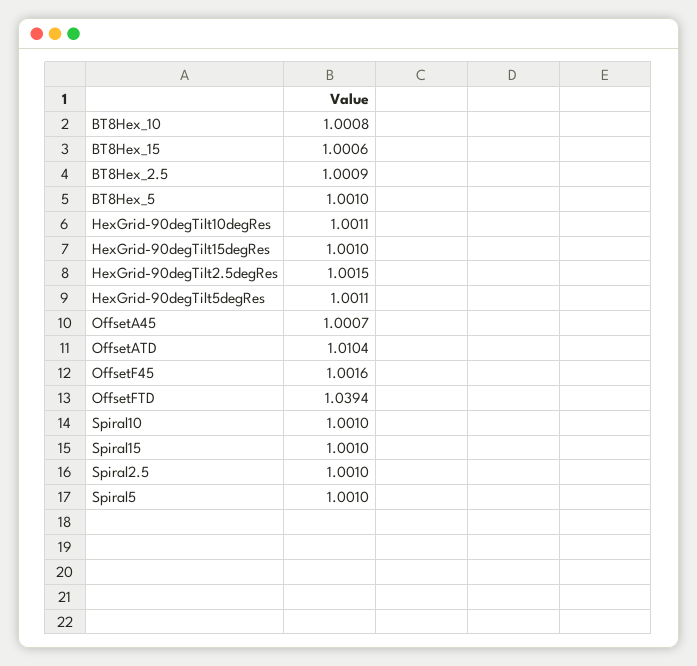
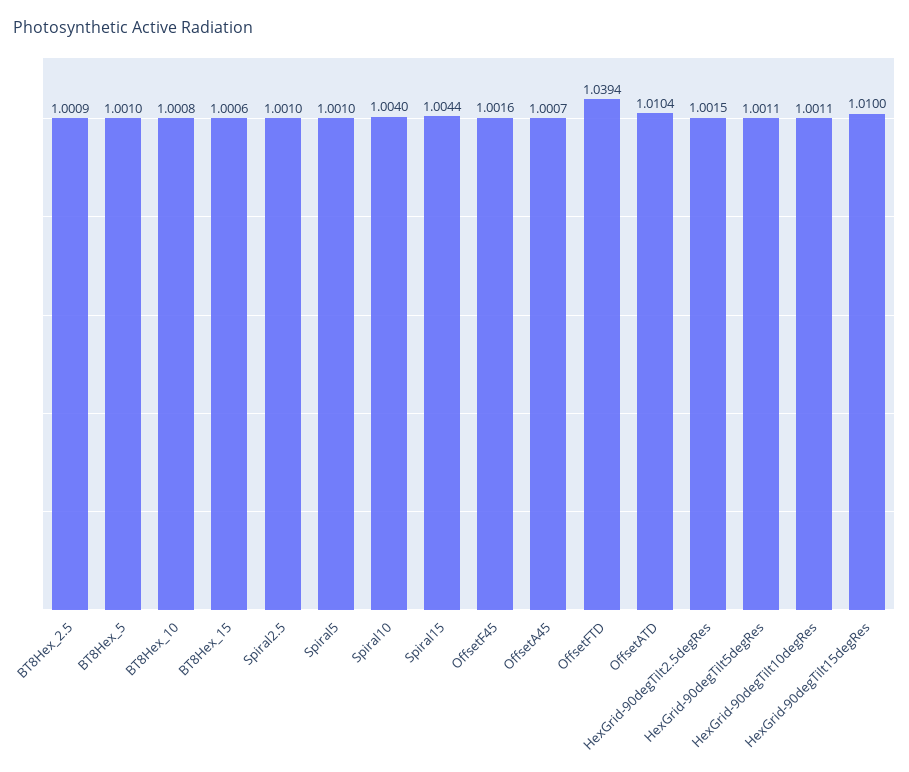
HexGrid-90degTilt15degRes: 1.001 -> 1.01
Spiral10: 1.001 -> 1.004
Spiral15: 1.001 -> 1.0044

